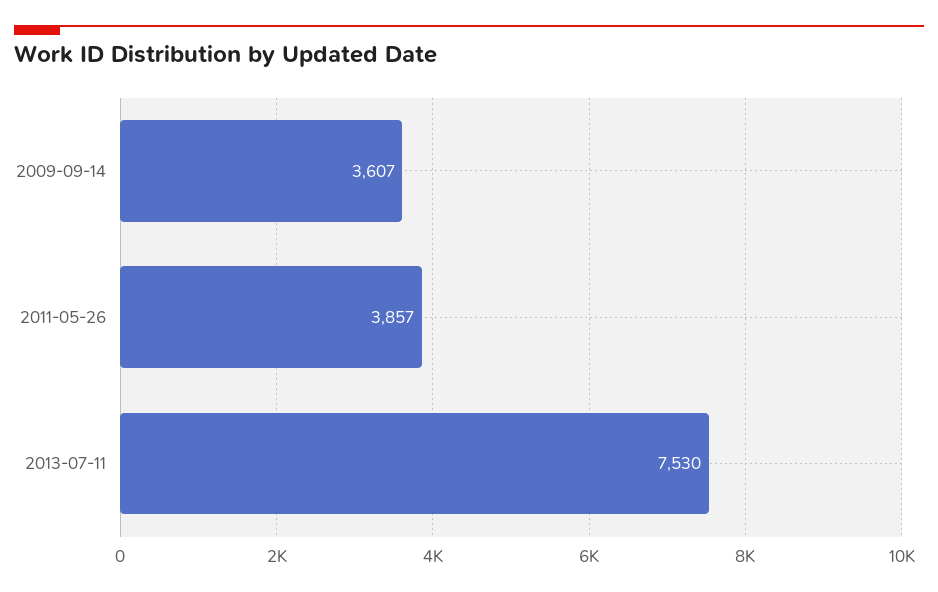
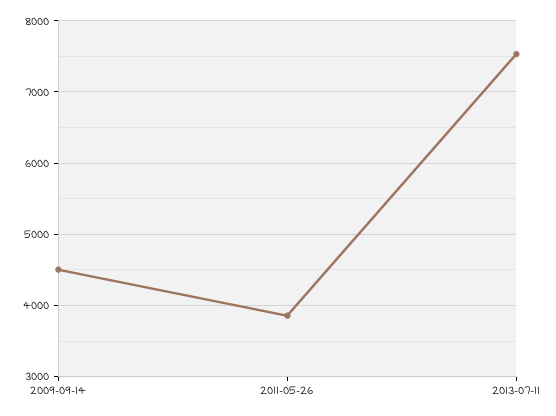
2009-09-14: 3607 -> 4500

